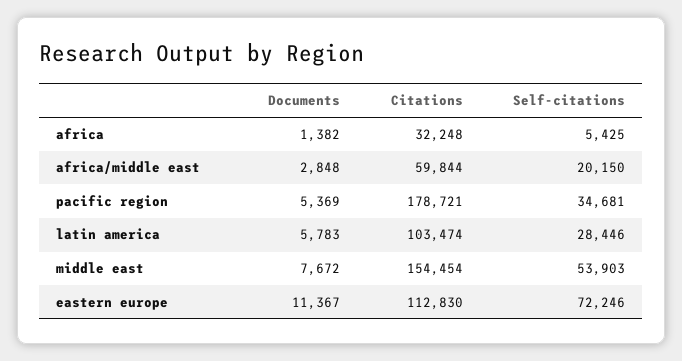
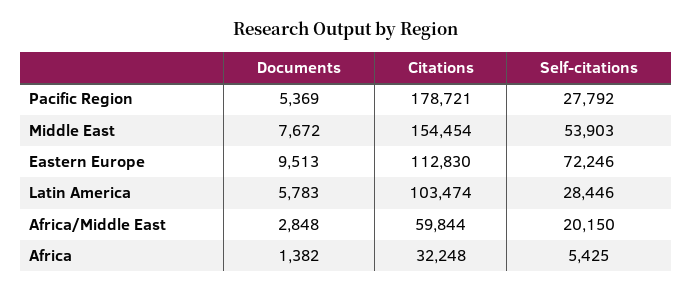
Self-citations, pacific region: 34681 -> 27792
Documents, eastern europe: 11367 -> 9513

